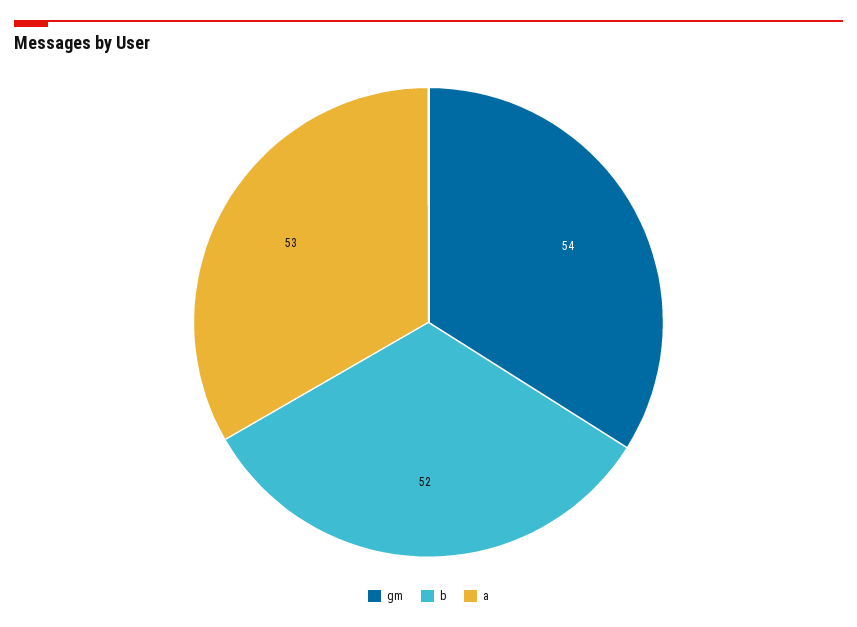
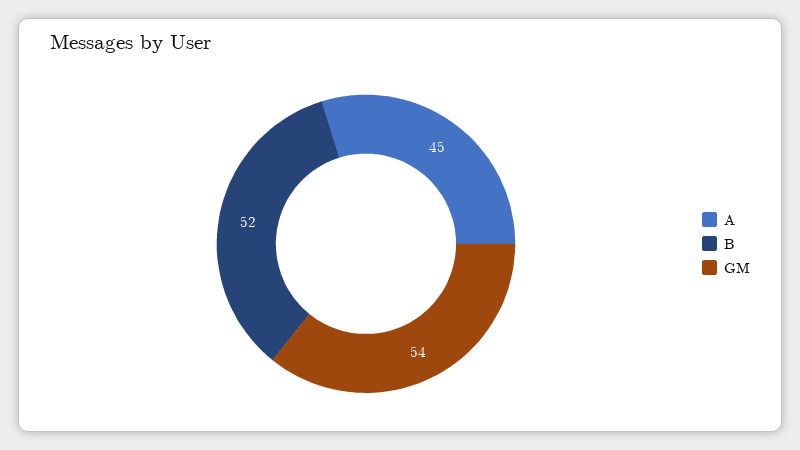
a: 53 -> 45

